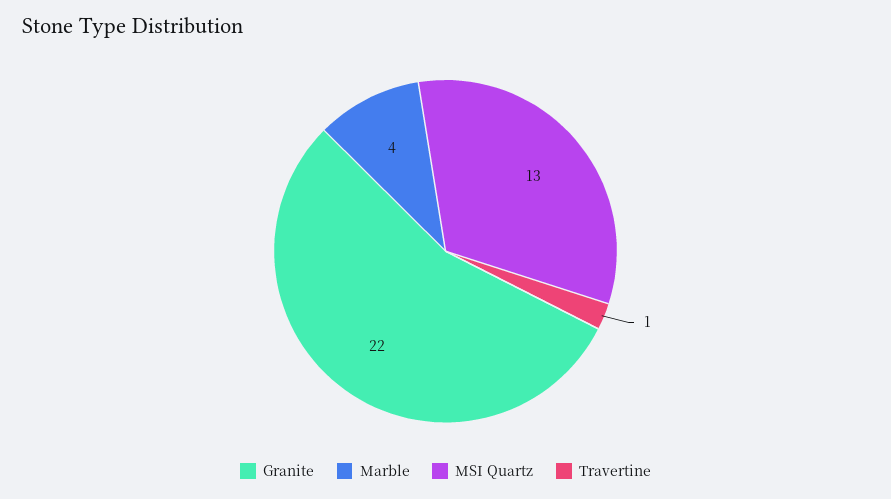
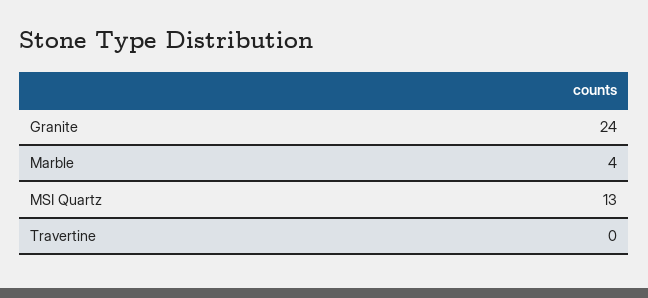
Granite: 22 -> 24
Travertine: 1 -> 0

